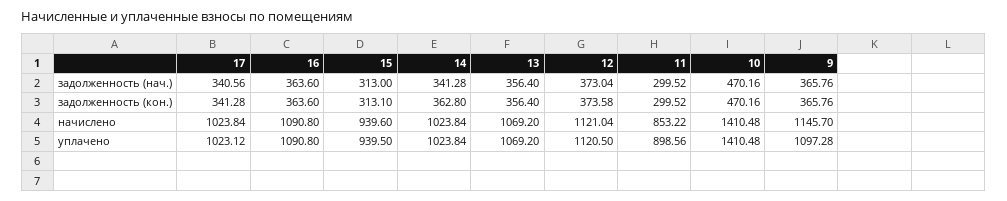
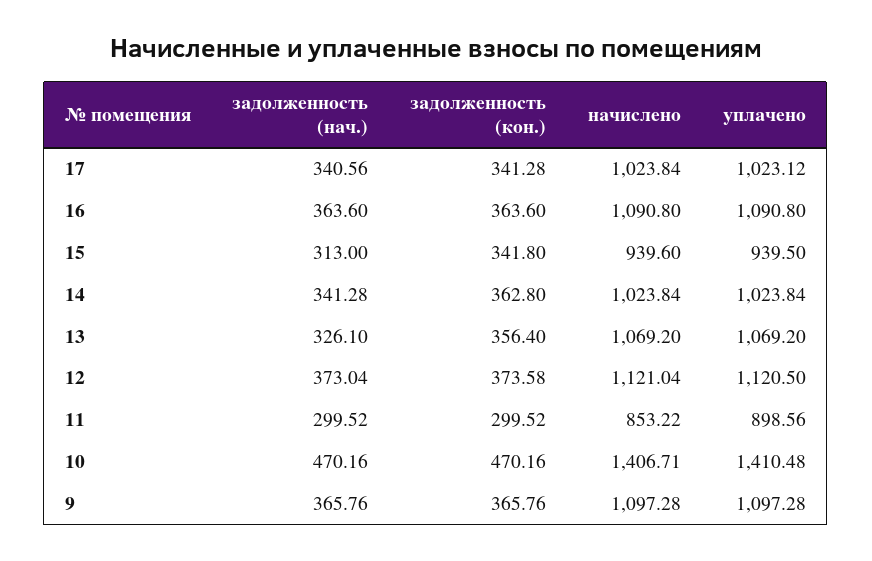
13, задолженность (нач.): 356.4 -> 326.1
15, задолженность (кон.): 313.1 -> 341.8
10, начислено: 1410.48 -> 1406.71
9, начислено: 1145.7 -> 1097.28

